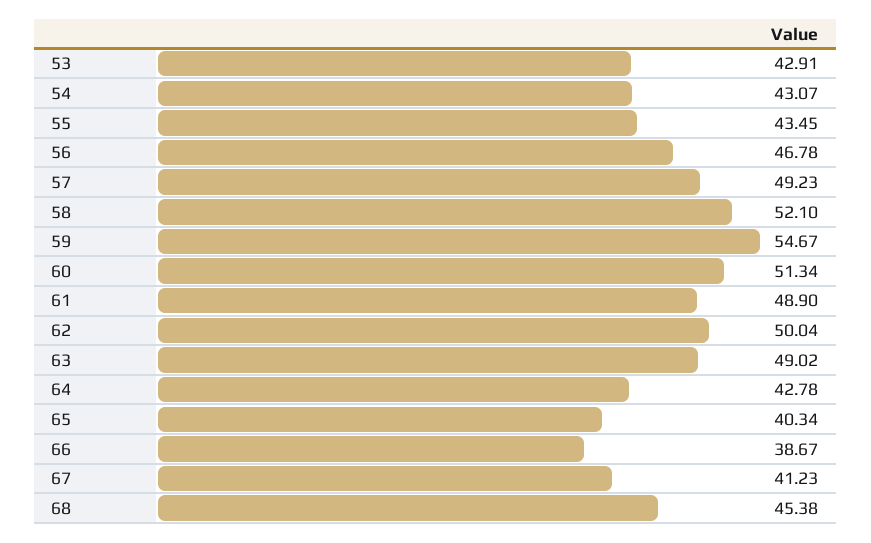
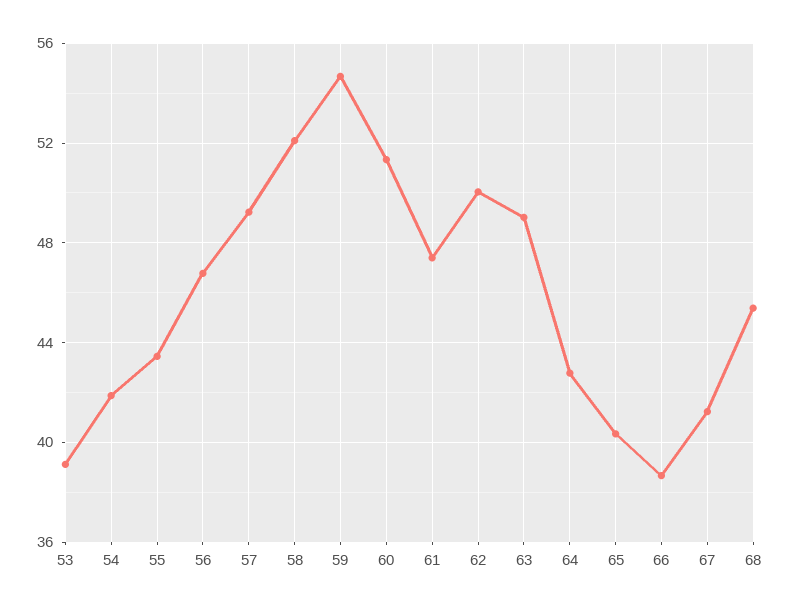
53: 42.91 -> 39
54: 43.07 -> 42
61: 48.9 -> 47.5

